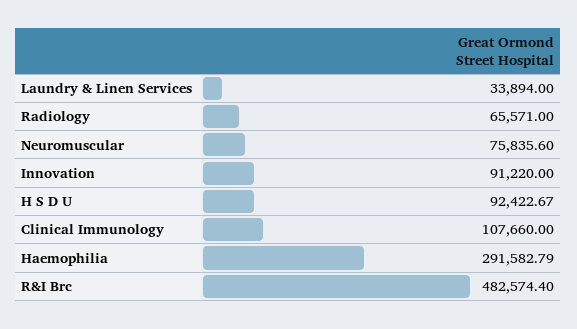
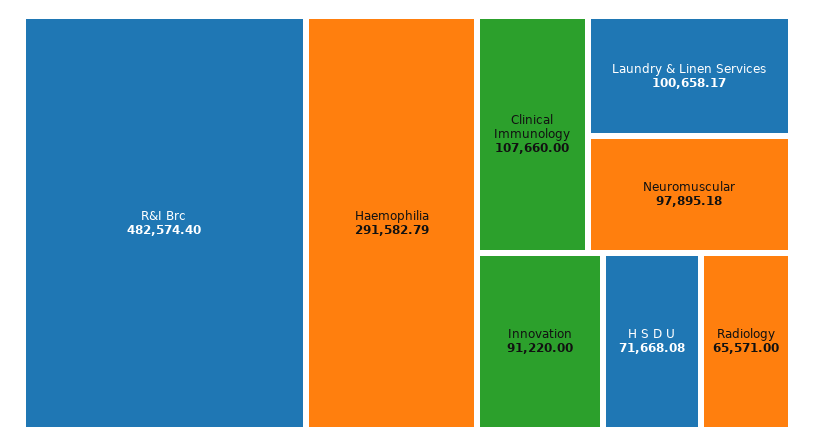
Laundry & Linen Services: 33894 -> 100658.17
Neuromuscular: 75835.6 -> 97895.18
H S D U: 92422.67 -> 71668.08

